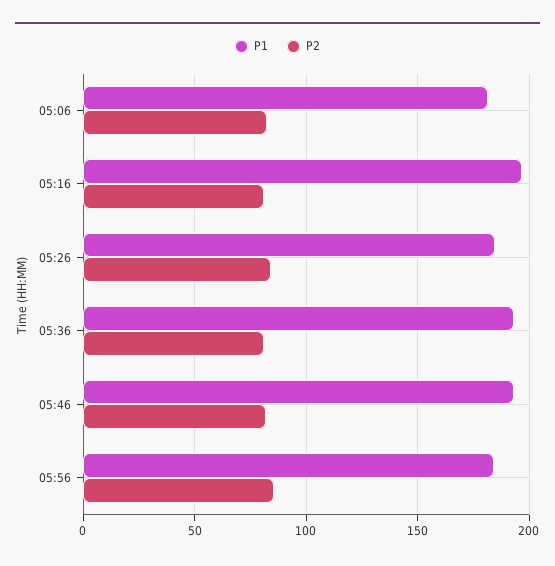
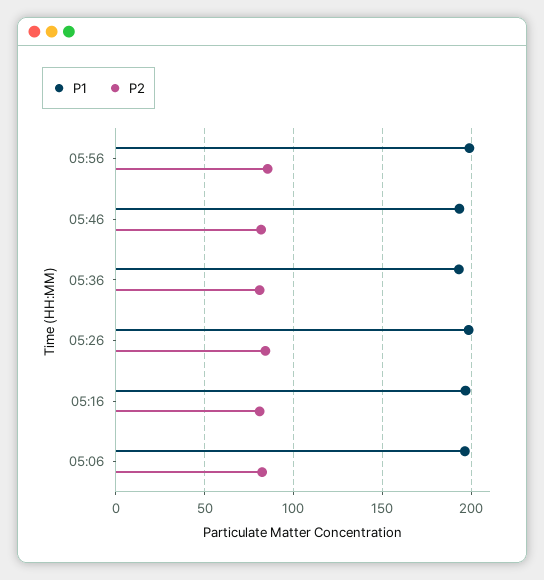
P1, 05:06: 180 -> 195
P1, 05:26: 185 -> 200
P1, 05:56: 185 -> 200

